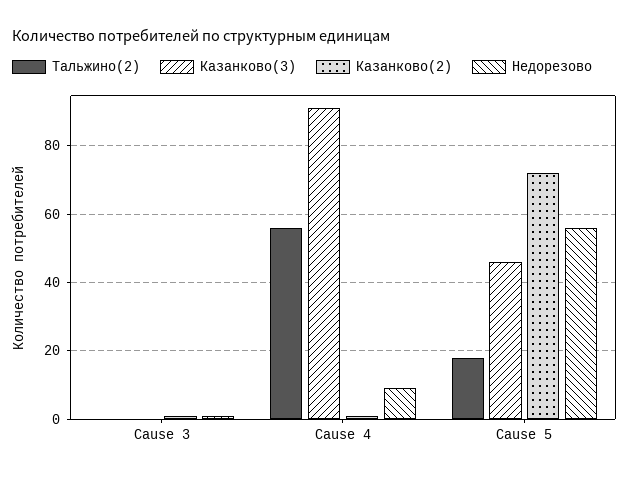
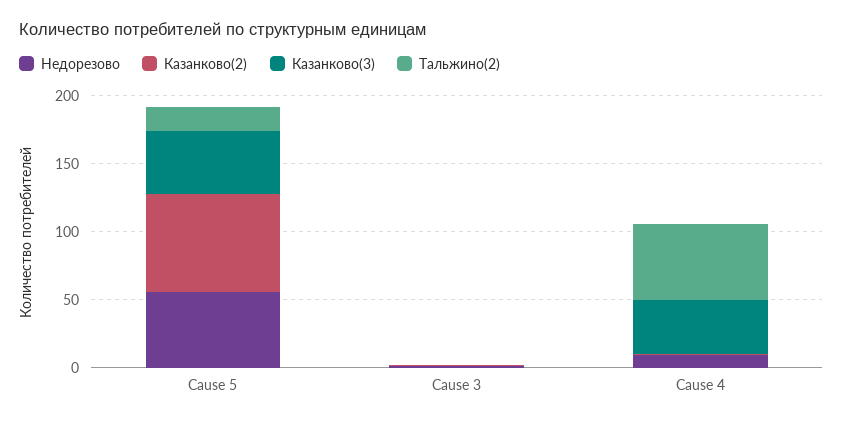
Казанково(3), Cause 4: 90 -> 40

